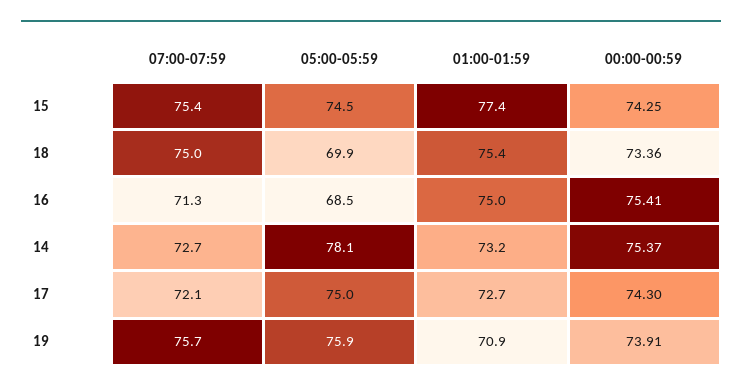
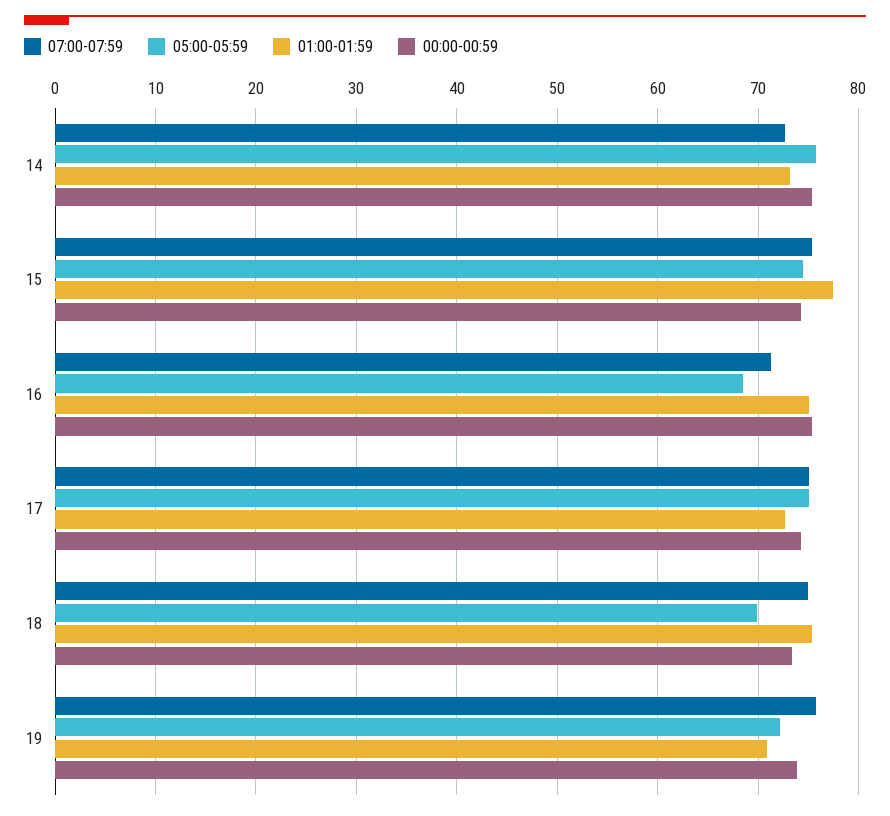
05:00-05:59, 14: 78.1 -> 76
07:00-07:59, 17: 72.1 -> 75
05:00-05:59, 19: 75.9 -> 72

